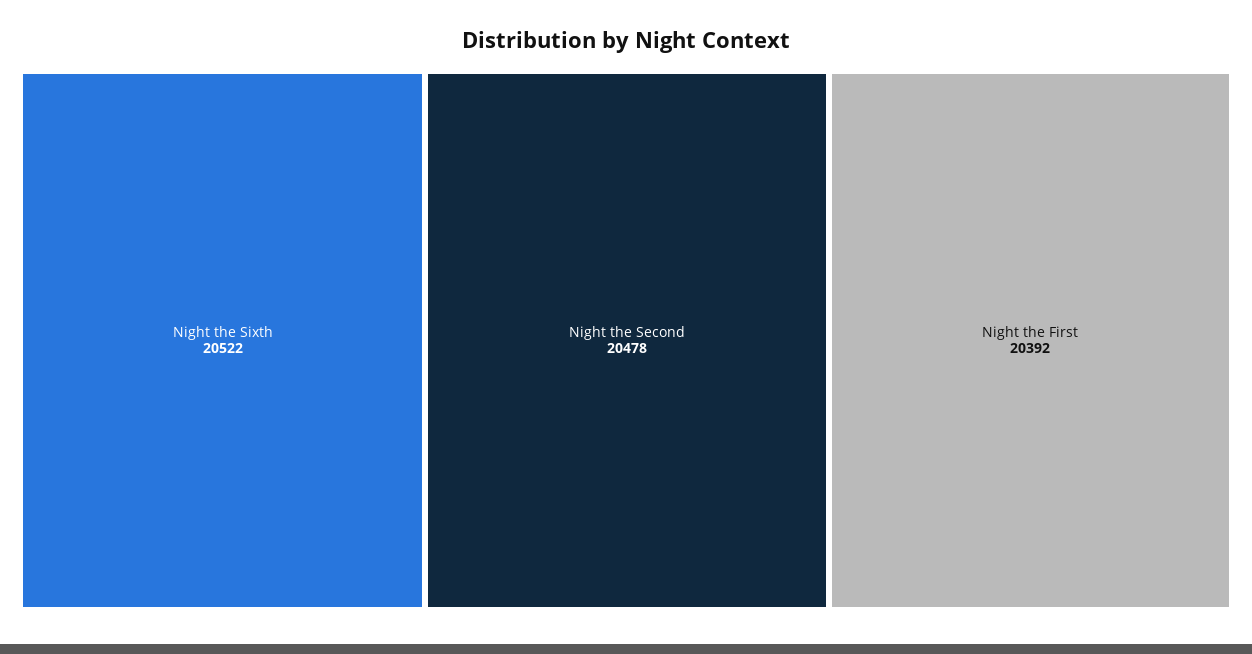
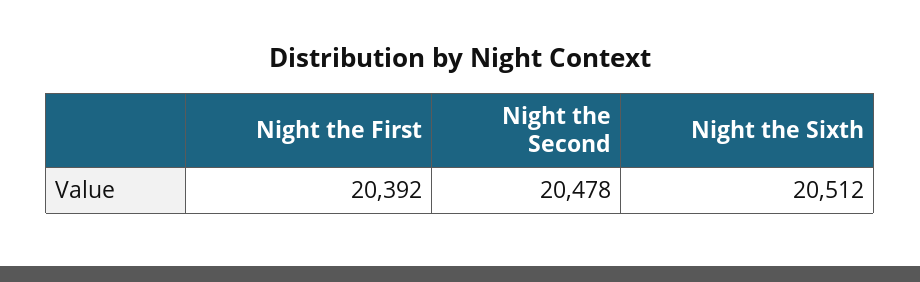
Night the Sixth: 20522 -> 20512

